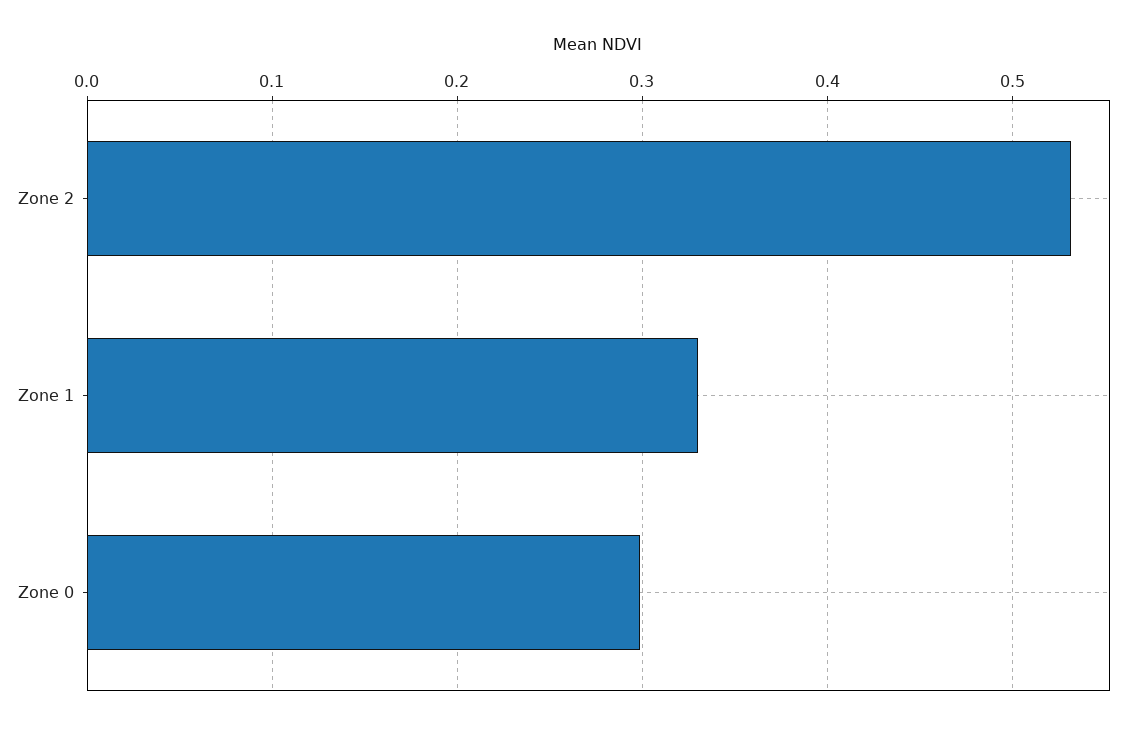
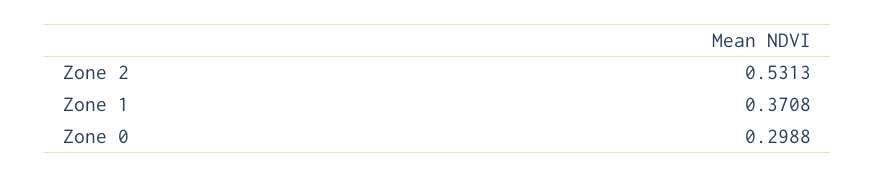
Zone 1: 0.33 -> 0.3708

